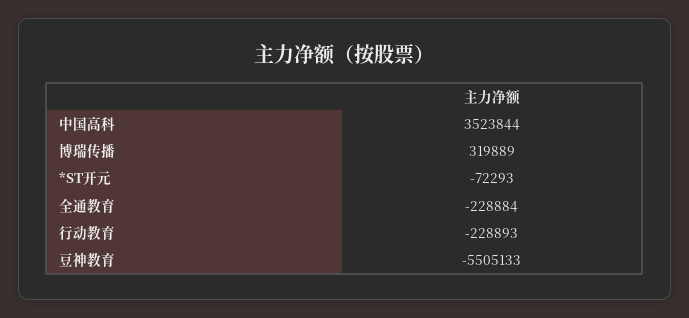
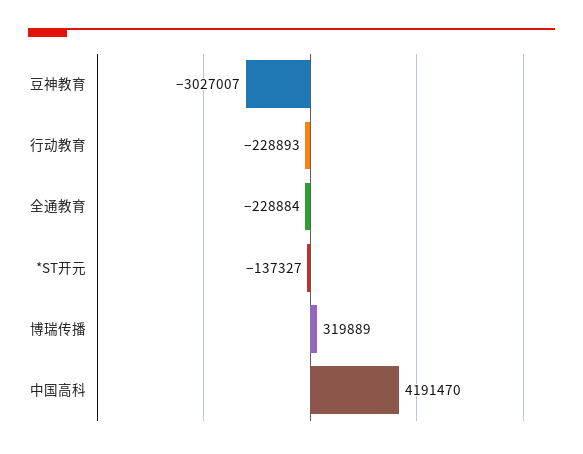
中国高科: 3523844 -> 4191470
*ST开元: -72293 -> -137327
豆神教育: -5505133 -> -3027007

